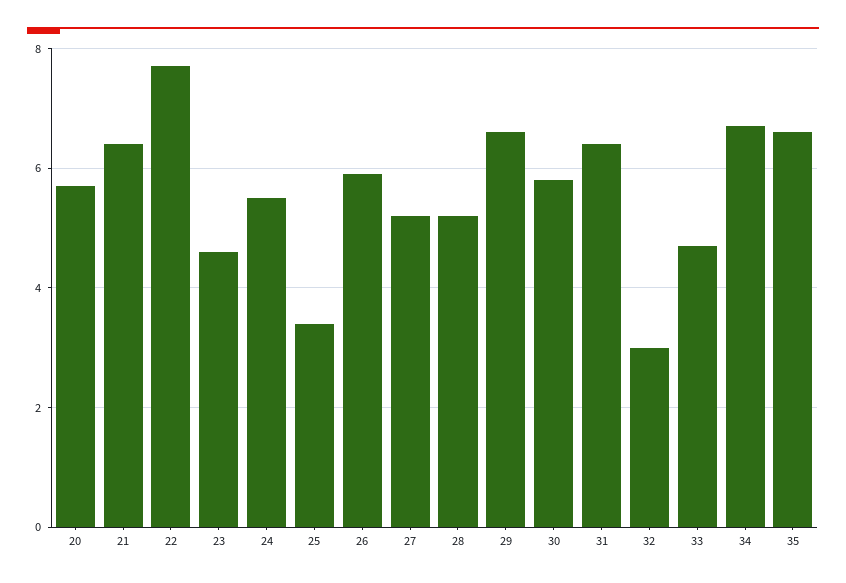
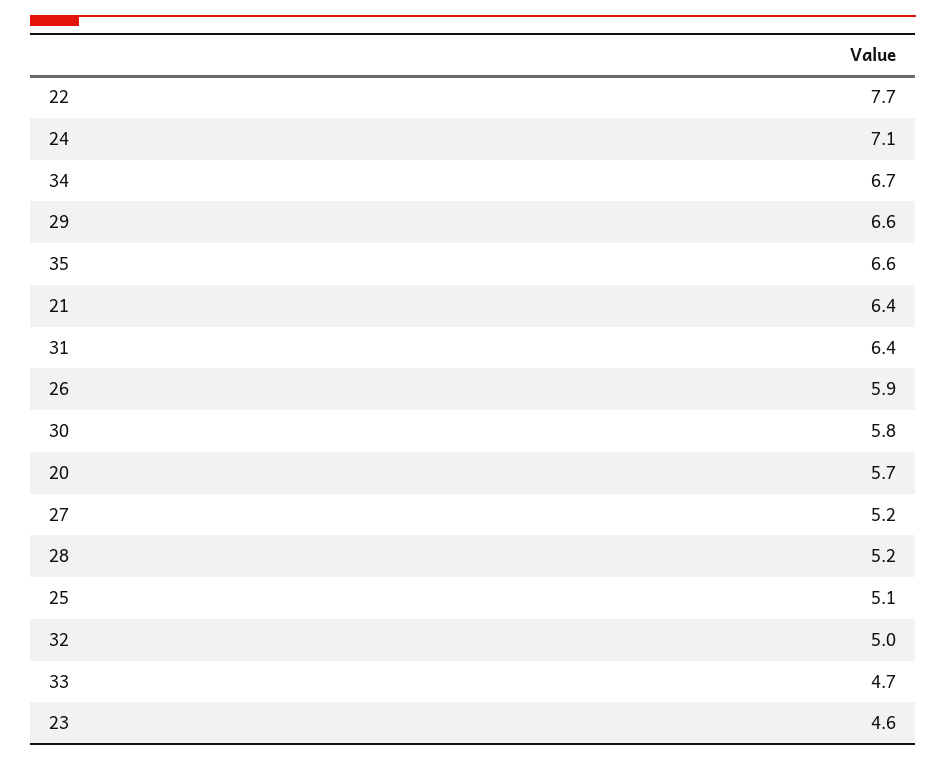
24: 5.5 -> 7.1
25: 3.5 -> 5.1
32: 3 -> 5

